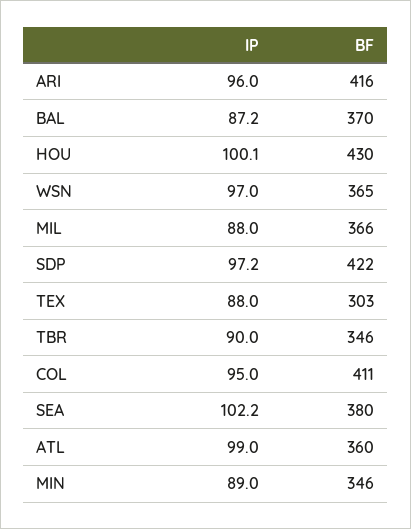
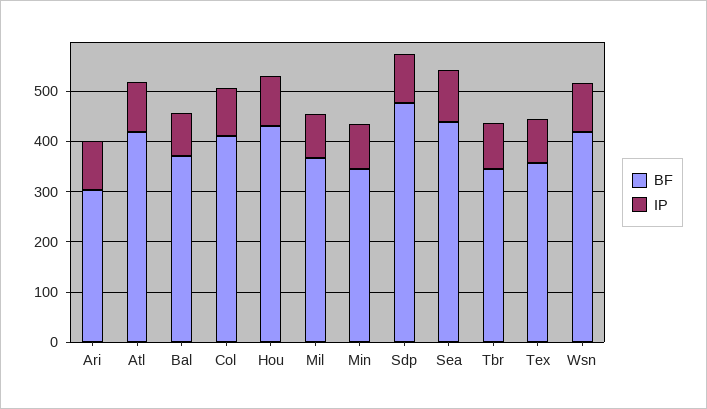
BF, ARI: 416 -> 300
BF, WSN: 365 -> 420
BF, SDP: 422 -> 480
BF, TEX: 303 -> 360
BF, SEA: 380 -> 440
BF, ATL: 360 -> 420

